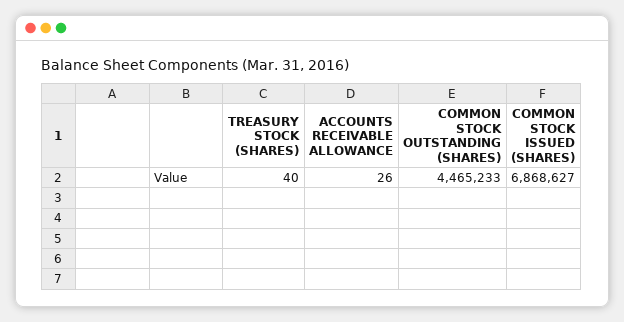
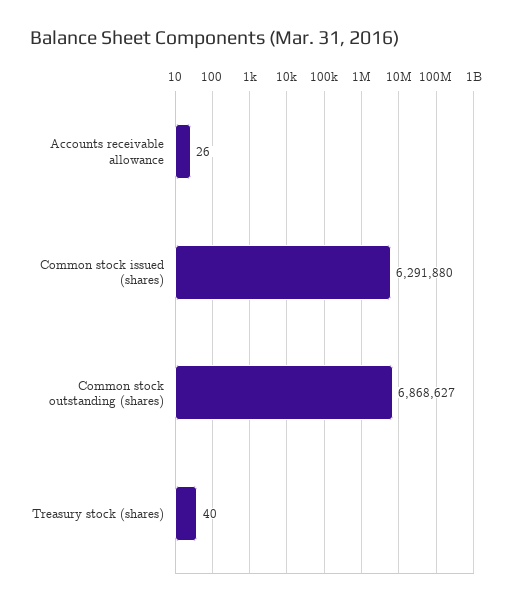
COMMON STOCK OUTSTANDING (SHARES): 4465233 -> 6868627
COMMON STOCK ISSUED (SHARES): 6868627 -> 6291880

